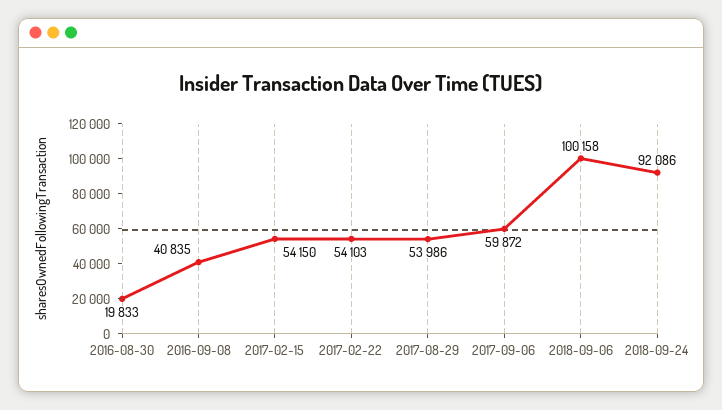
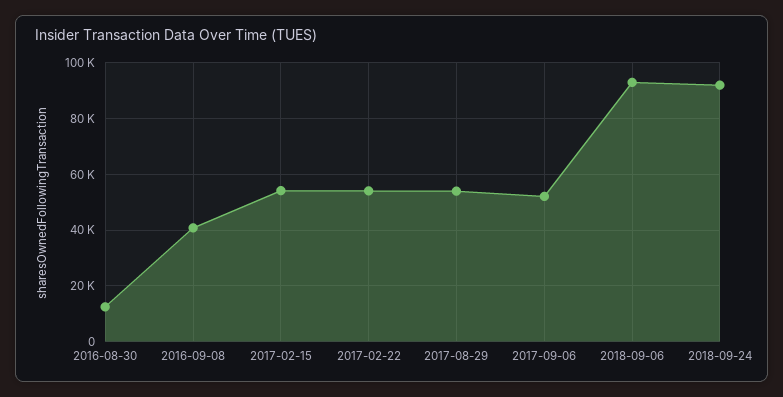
2016-08-30: 19833 -> 12500
2017-09-06: 59872 -> 52500
2018-09-06: 100158 -> 92500

